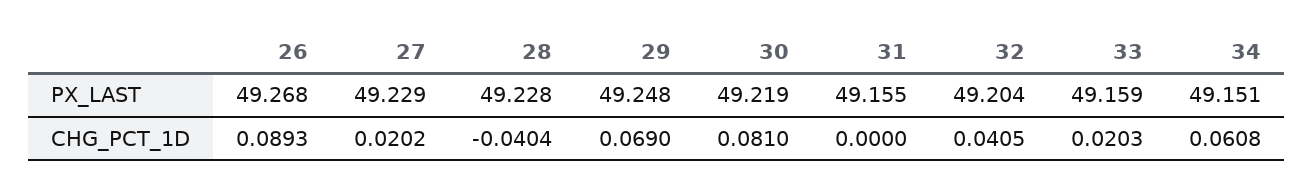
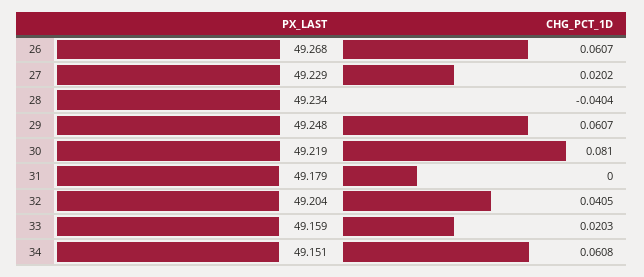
28, PX_LAST: 49.228 -> 49.234
31, PX_LAST: 49.155 -> 49.179
26, CHG_PCT_1D: 0.0893 -> 0.0607
29, CHG_PCT_1D: 0.069 -> 0.0607

